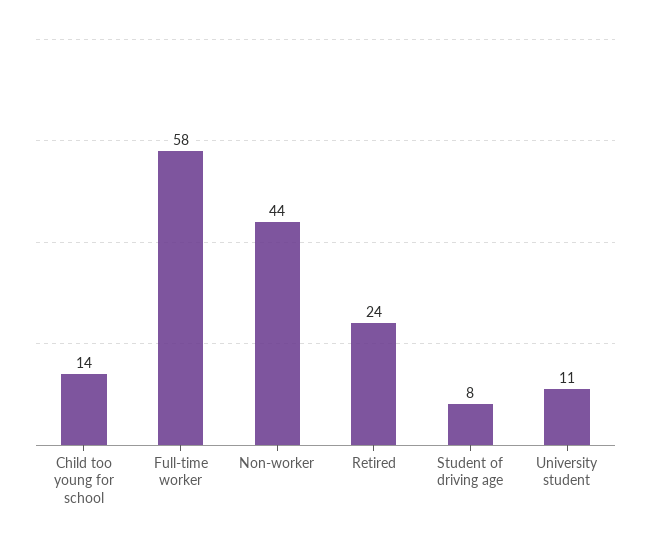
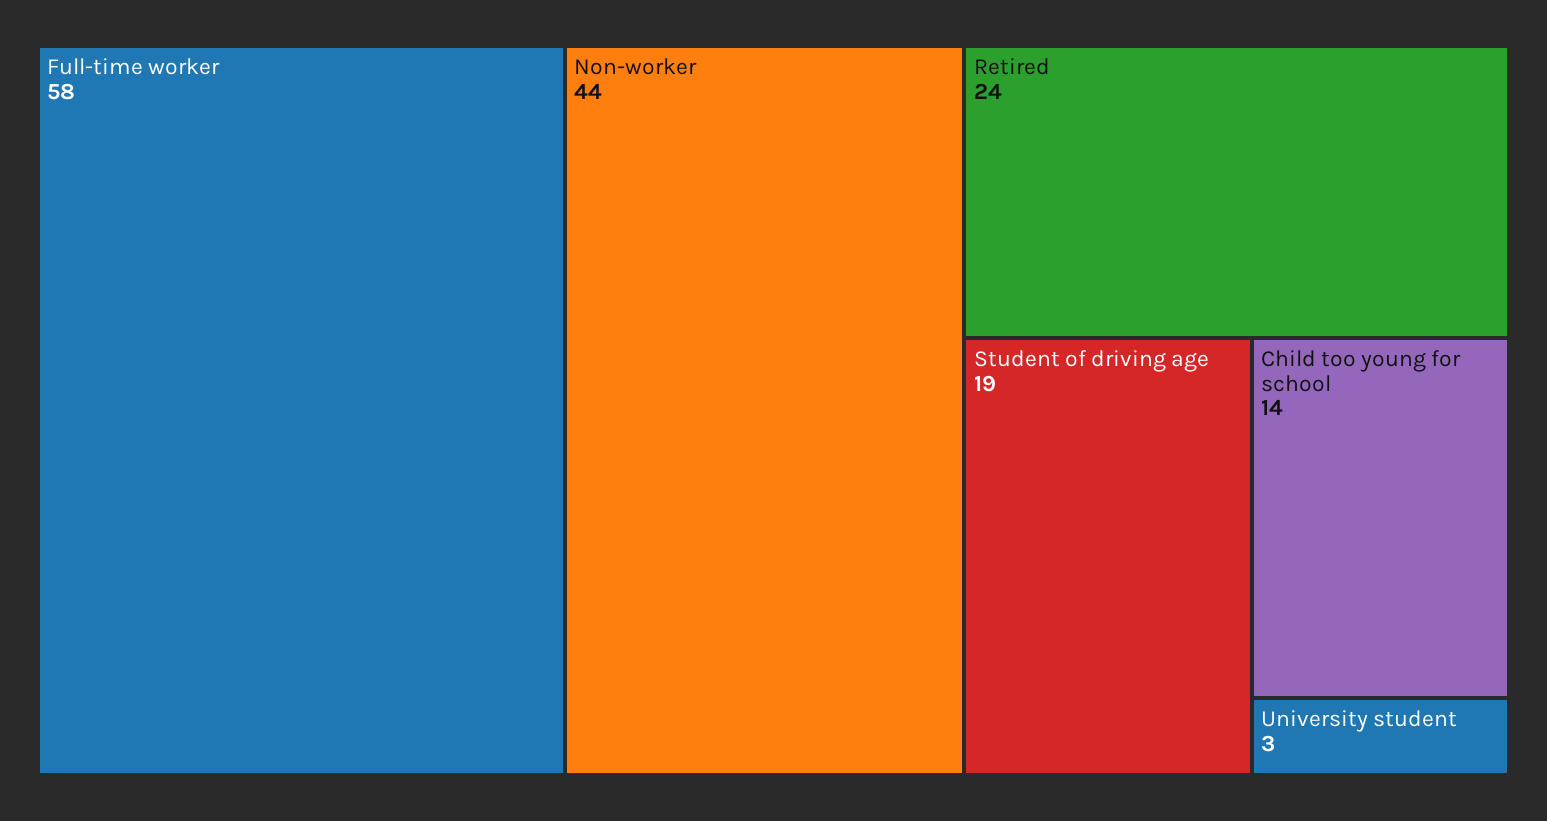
Student of driving age: 8 -> 19
University student: 11 -> 3

